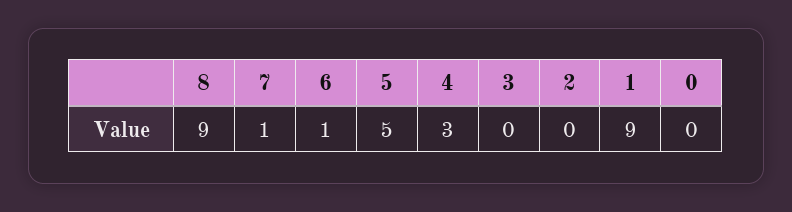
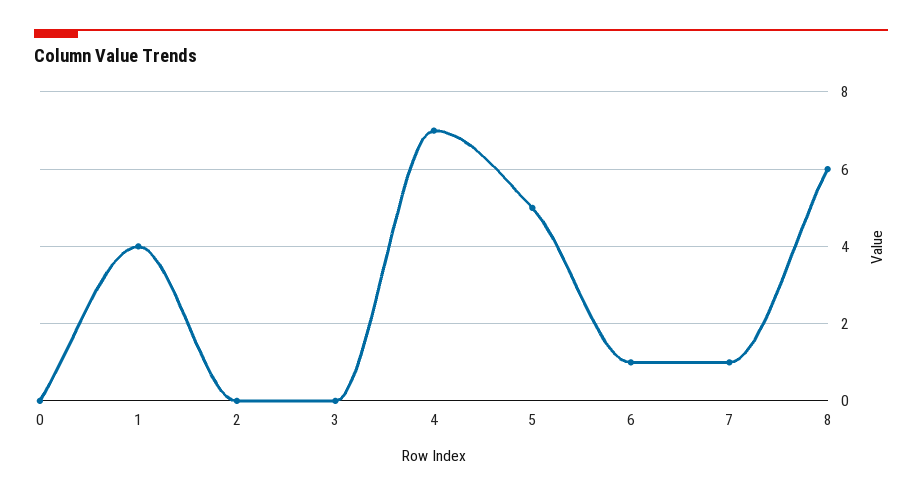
8: 9 -> 6
4: 3 -> 7
1: 9 -> 4

